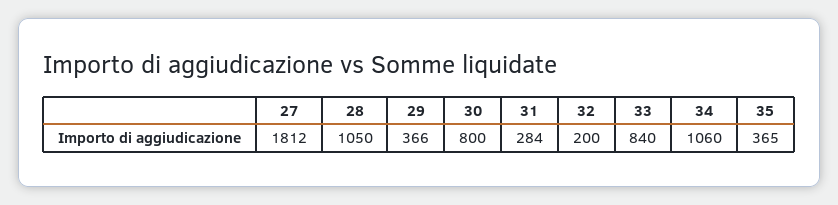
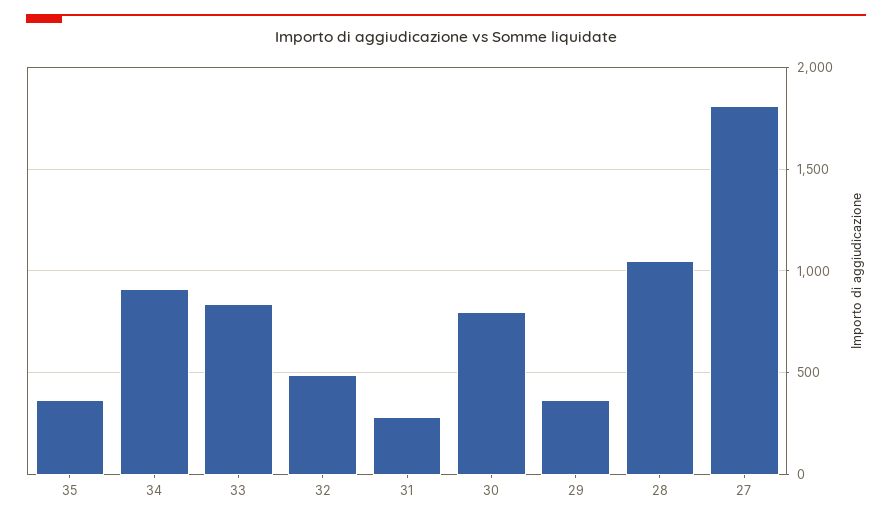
32: 200 -> 500
34: 1060 -> 900

